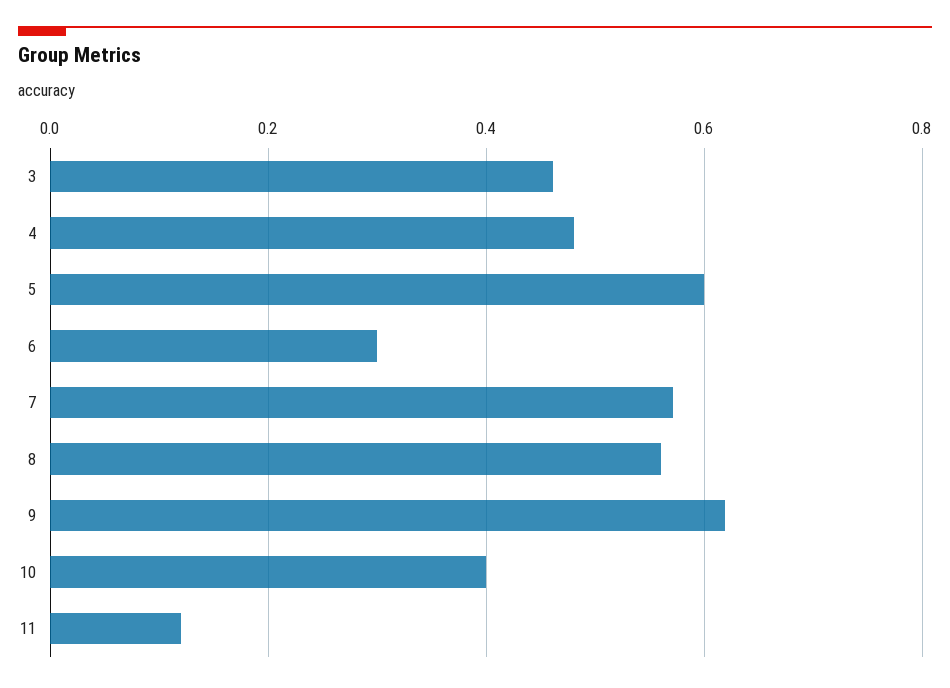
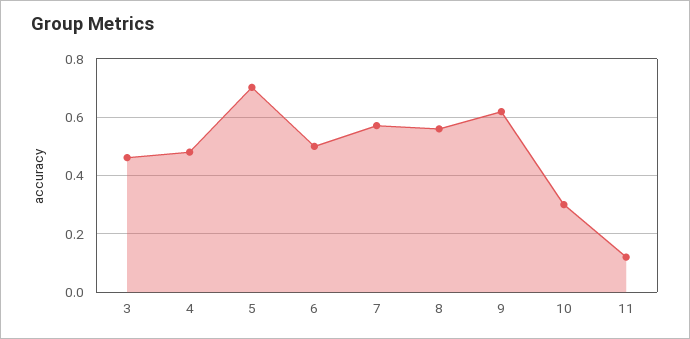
5: 0.6 -> 0.7
6: 0.3 -> 0.5
10: 0.4 -> 0.3

